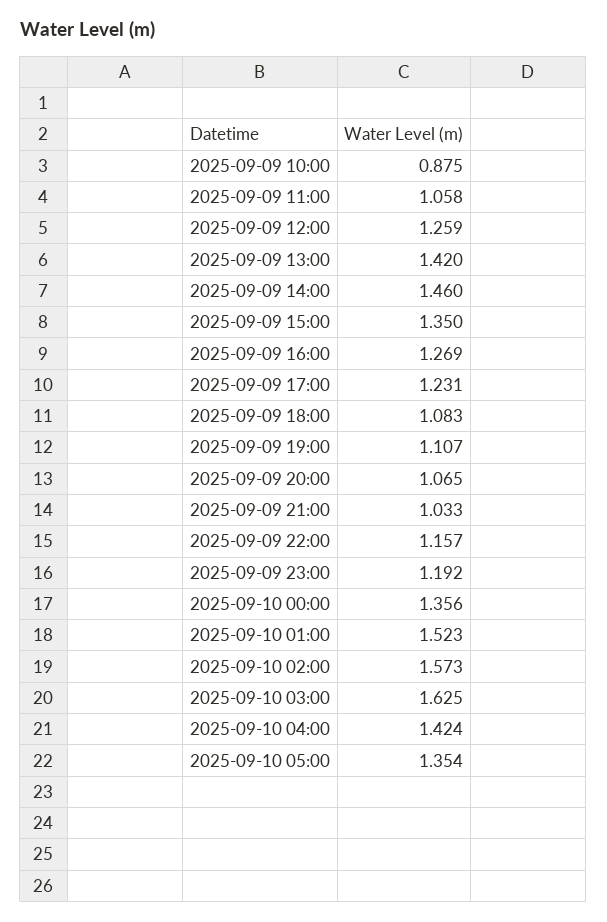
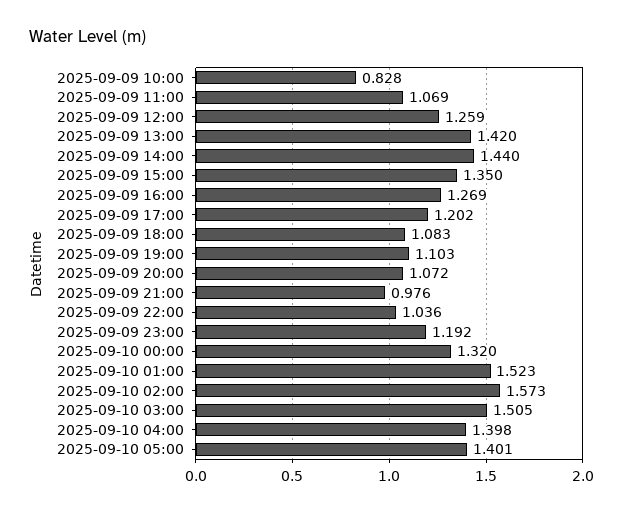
2025-09-09 10:00: 0.875 -> 0.828
2025-09-09 11:00: 1.058 -> 1.069
2025-09-09 14:00: 1.46 -> 1.44
2025-09-09 17:00: 1.231 -> 1.202
2025-09-09 19:00: 1.107 -> 1.103
2025-09-09 20:00: 1.065 -> 1.072
2025-09-09 21:00: 1.033 -> 0.976
2025-09-09 22:00: 1.157 -> 1.036
2025-09-10 00:00: 1.356 -> 1.32
2025-09-10 03:00: 1.625 -> 1.505
2025-09-10 04:00: 1.424 -> 1.398
2025-09-10 05:00: 1.354 -> 1.401

